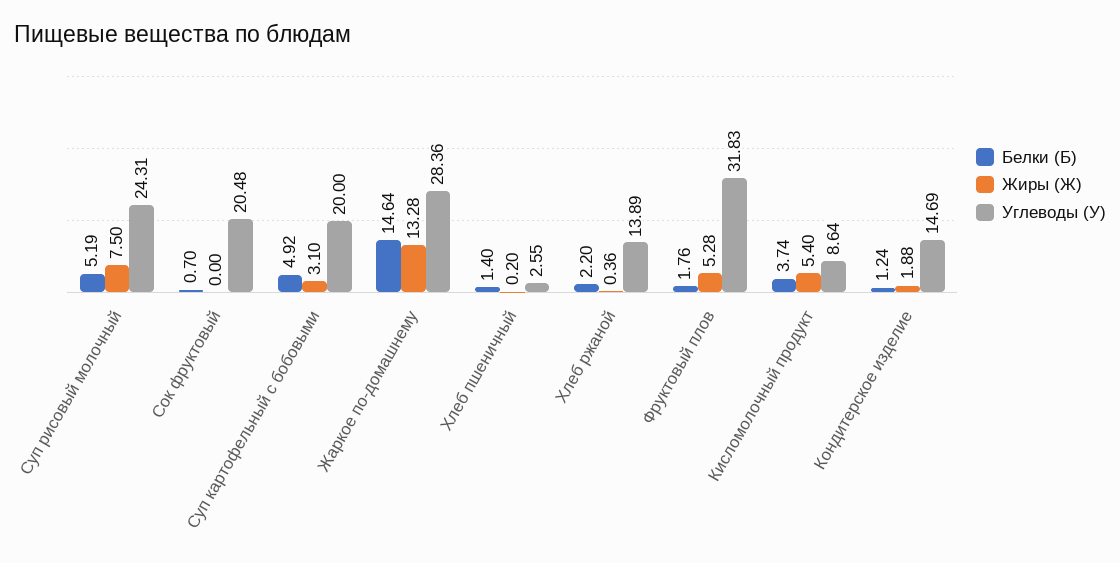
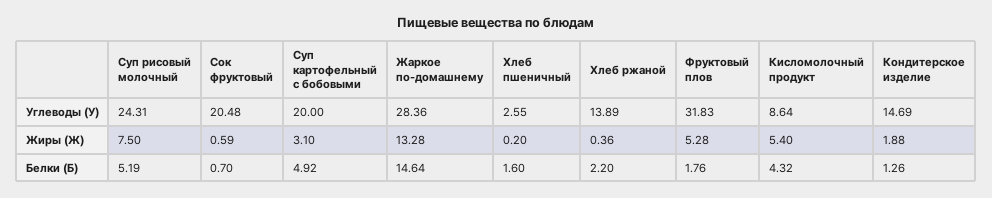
Жиры (Ж), Сок фруктовый: 0 -> 0.59
Белки (Б), Хлеб пшеничный: 1.4 -> 1.6
Белки (Б), Кисломолочный продукт: 3.74 -> 4.32
Белки (Б), Кондитерское изделие: 1.24 -> 1.26

